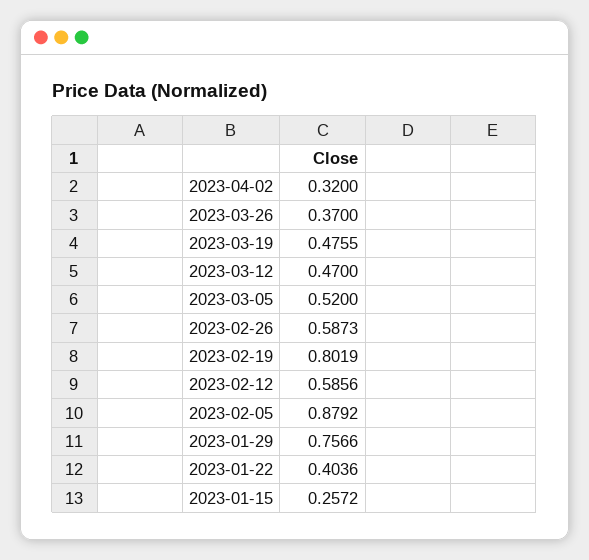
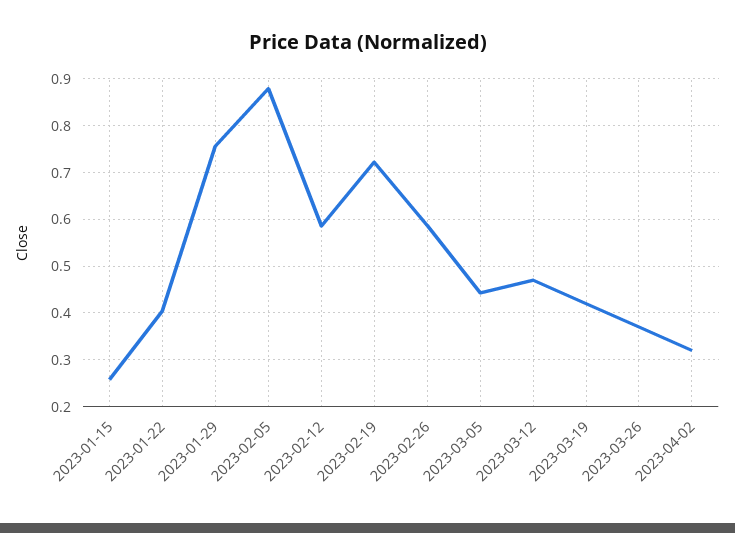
2023-03-19: 0.4755 -> 0.42
2023-03-05: 0.52 -> 0.44
2023-02-19: 0.8019 -> 0.72

